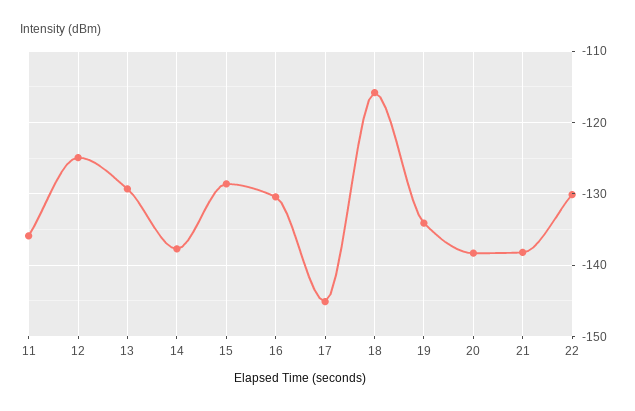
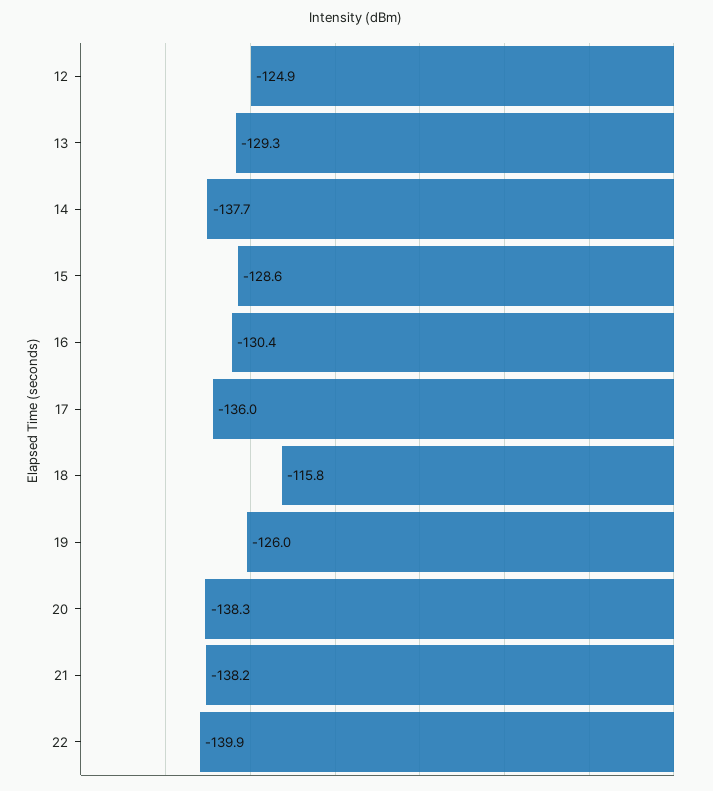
11: -136 -> none
17: -145 -> -136
19: -134 -> -126
22: -130 -> -139.9

